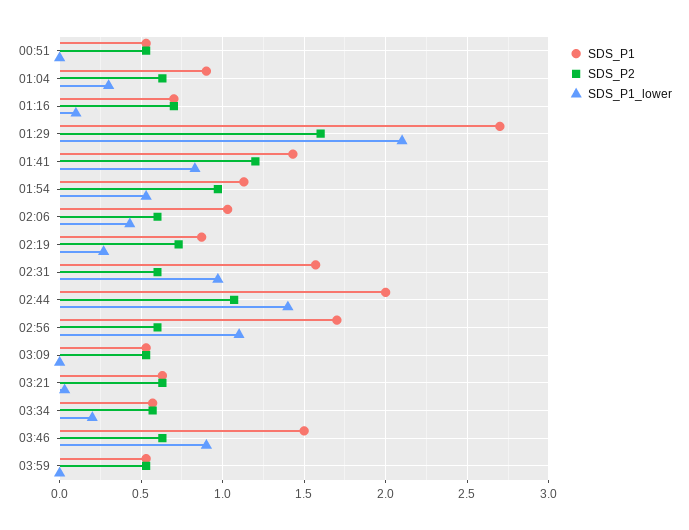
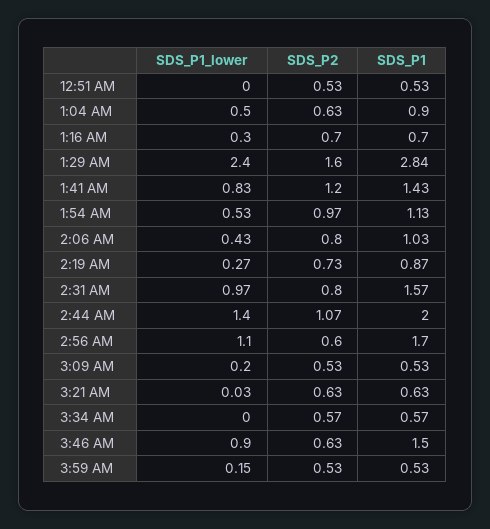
SDS_P1_lower, 01:04: 0.3 -> 0.5
SDS_P1_lower, 01:16: 0.1 -> 0.3
SDS_P1, 01:29: 2.7 -> 2.84
SDS_P1_lower, 01:29: 2.1 -> 2.4
SDS_P2, 02:06: 0.6 -> 0.8
SDS_P2, 02:31: 0.6 -> 0.8
SDS_P1_lower, 03:09: 0 -> 0.2
SDS_P1_lower, 03:34: 0.2 -> 0
SDS_P1_lower, 03:59: 0 -> 0.15

